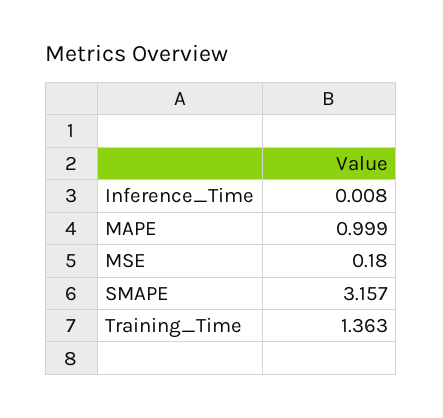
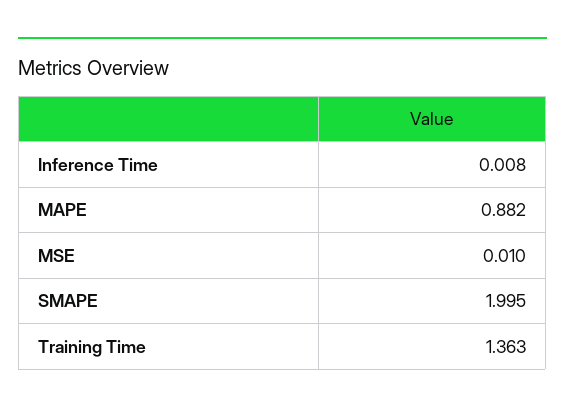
MAPE: 0.999 -> 0.882
MSE: 0.18 -> 0.01
SMAPE: 3.157 -> 1.995

